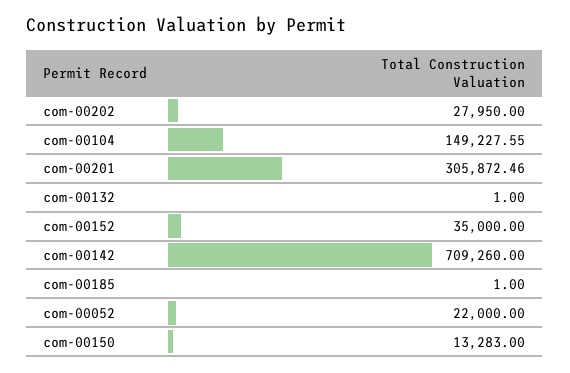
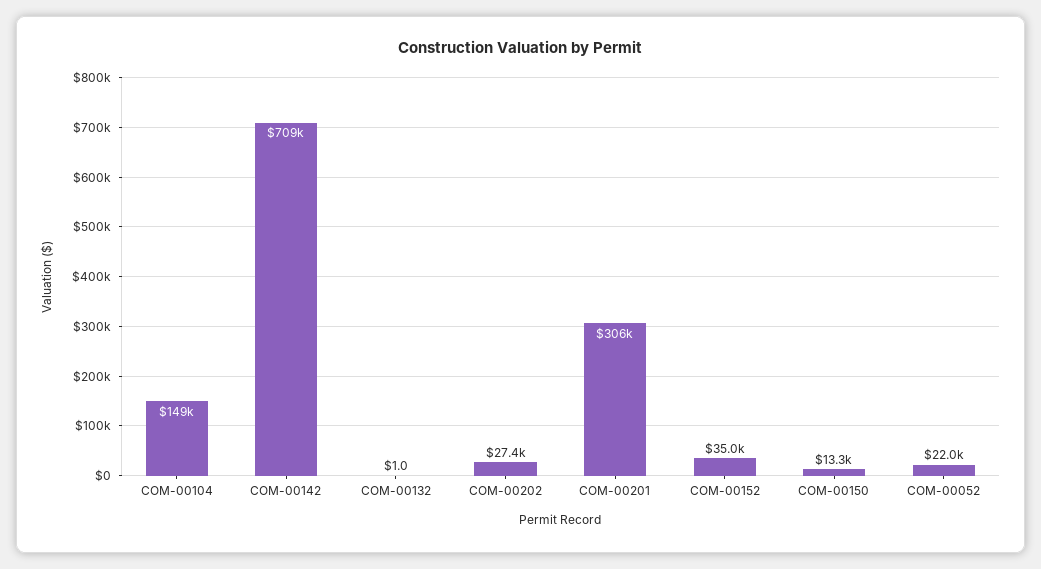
com-00202: 27950 -> 27400
com-00185: 1 -> none

